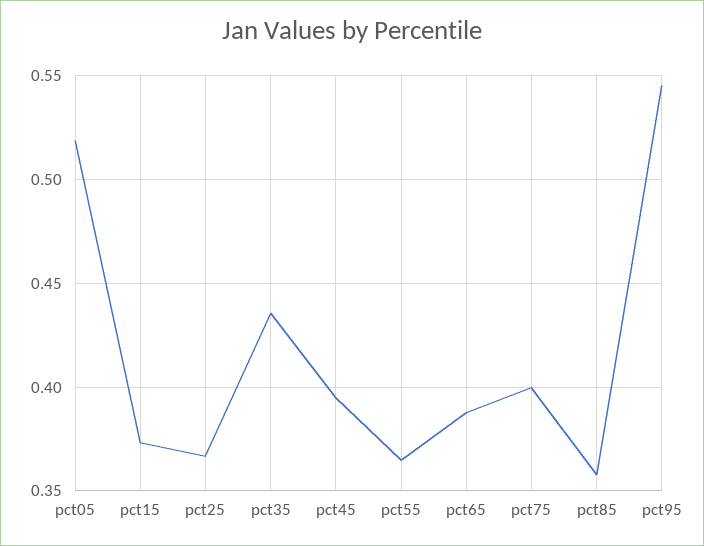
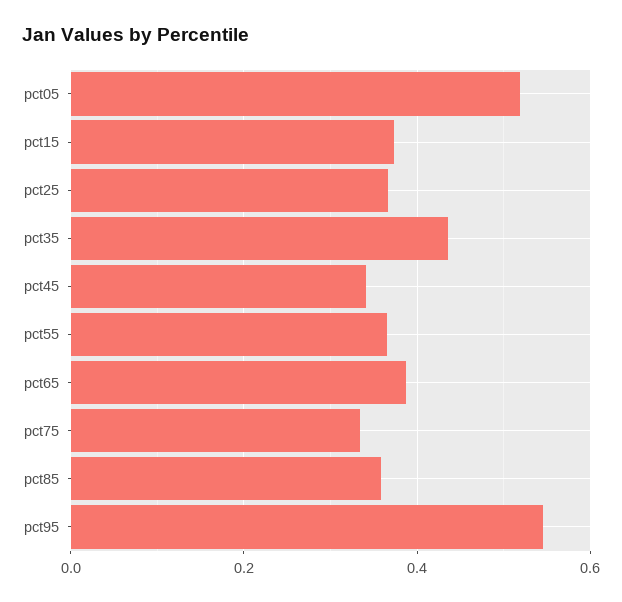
pct45: 0.395 -> 0.34
pct75: 0.4 -> 0.34

